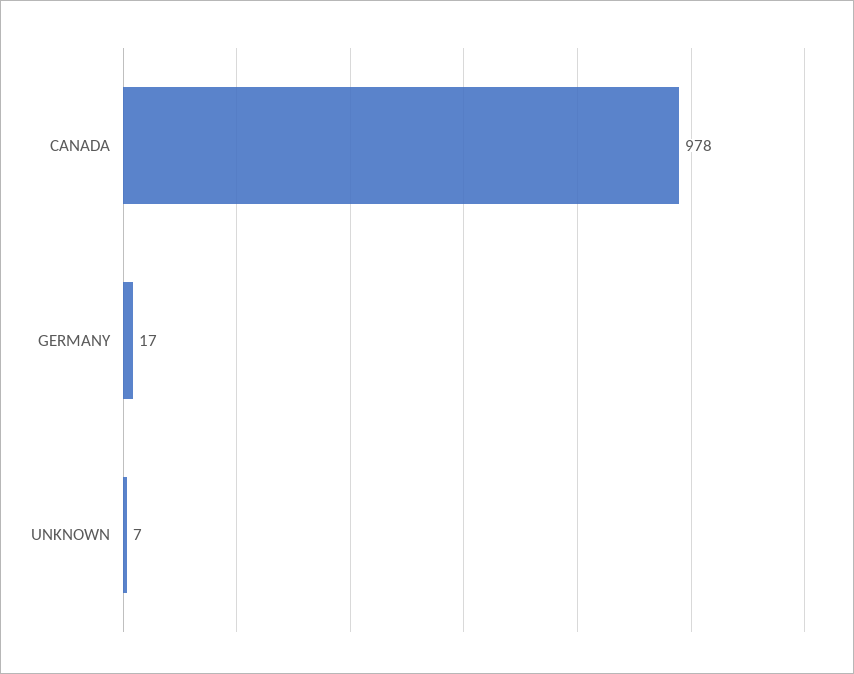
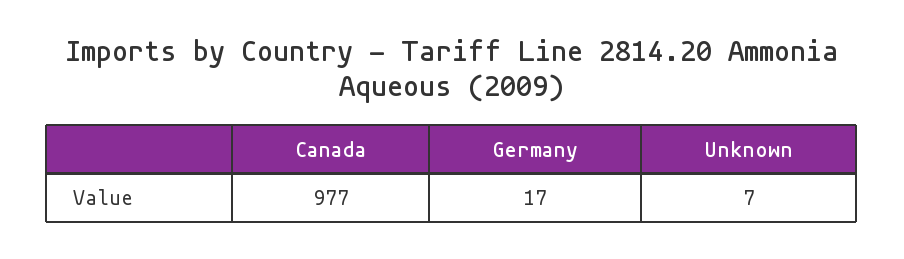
CANADA: 978 -> 977

